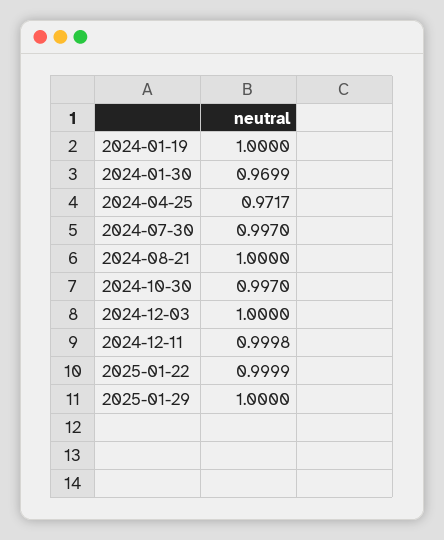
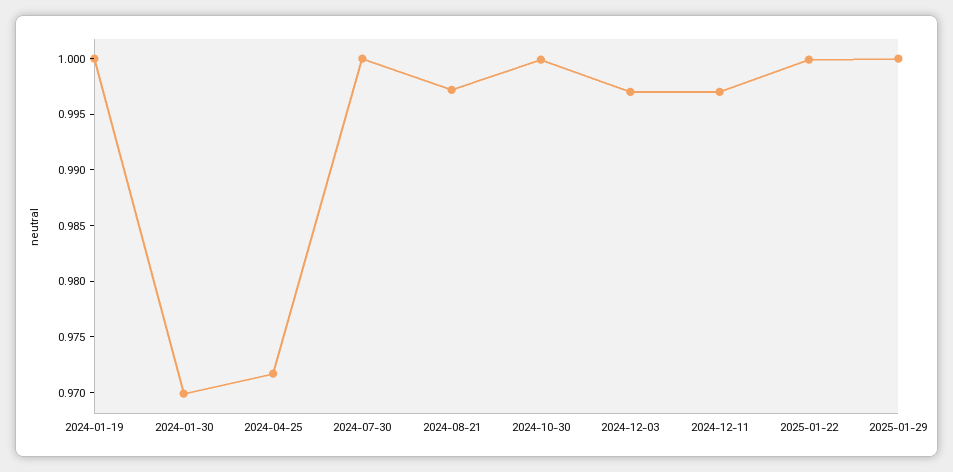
2024-07-30: 0.997 -> 1
2024-08-21: 1 -> 0.997
2024-10-30: 0.997 -> 1
2024-12-03: 1 -> 0.997
2024-12-11: 0.9998 -> 0.997

